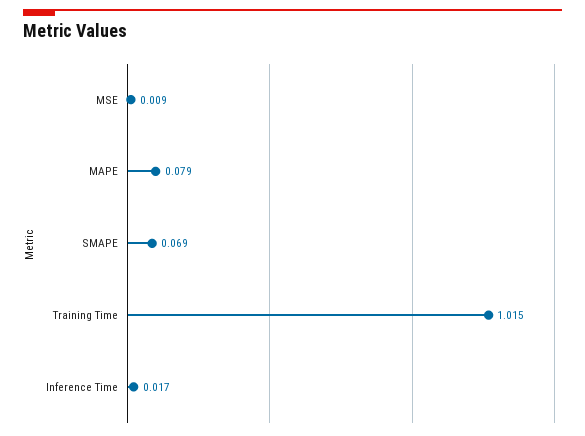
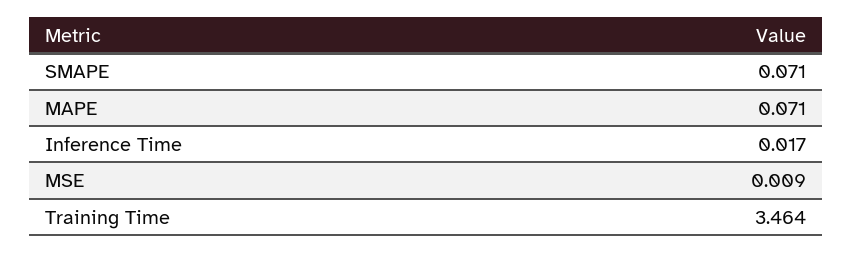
MAPE: 0.079 -> 0.071
SMAPE: 0.069 -> 0.071
Training Time: 1.015 -> 3.464

